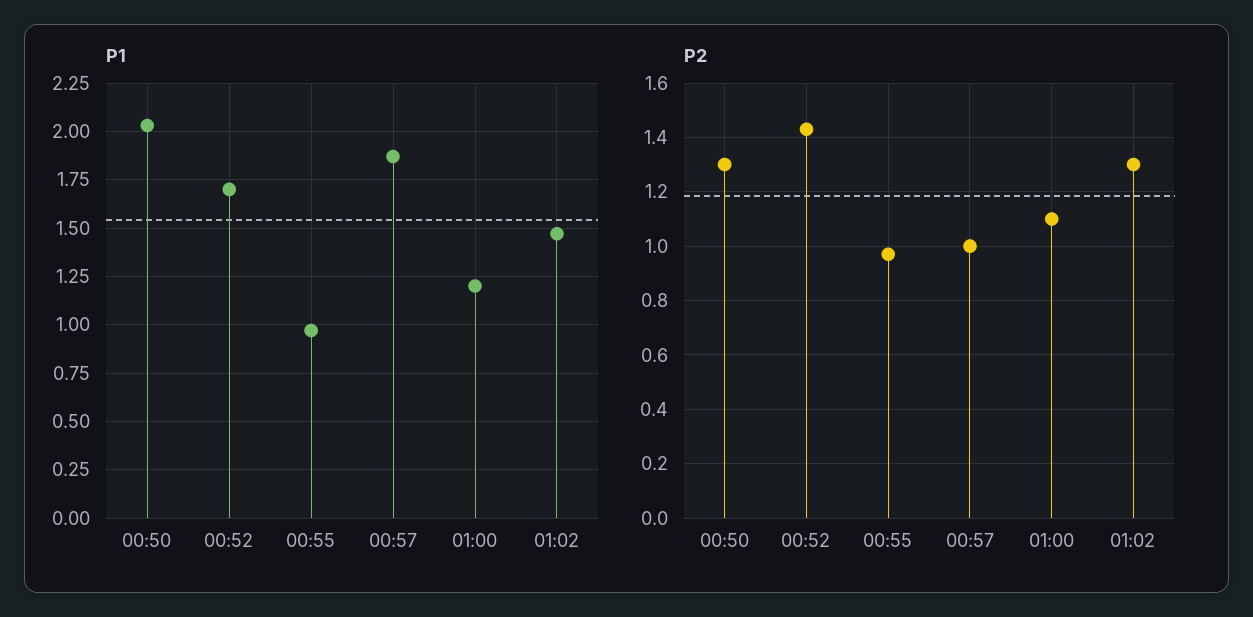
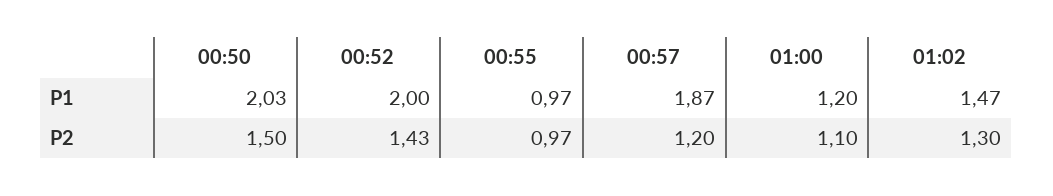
P1, 00:52: 1.7 -> 2
P2, 00:50: 1.3 -> 1.5
P2, 00:57: 1 -> 1.2

